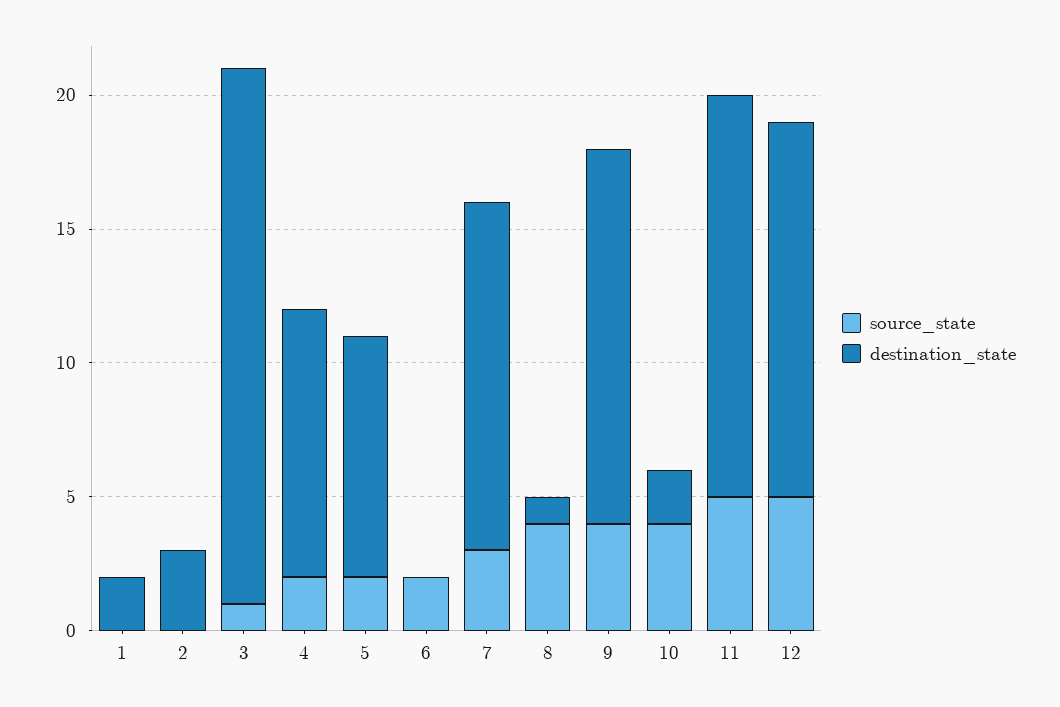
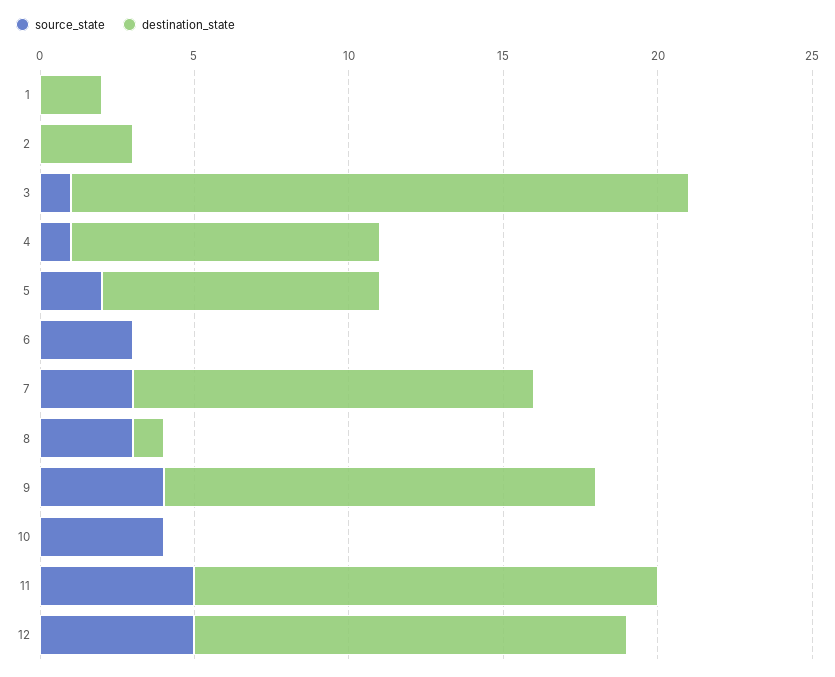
source_state, 4: 2 -> 1
source_state, 6: 2 -> 3
source_state, 8: 4 -> 3
destination_state, 10: 2 -> 0

